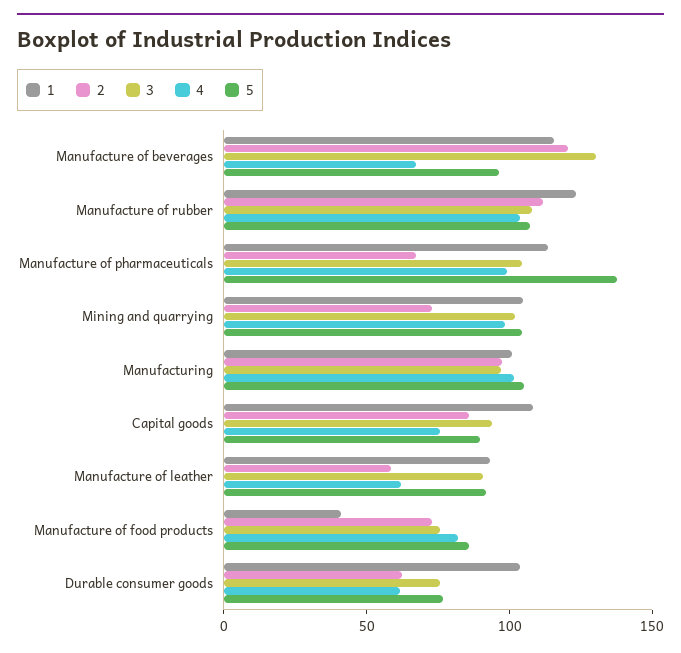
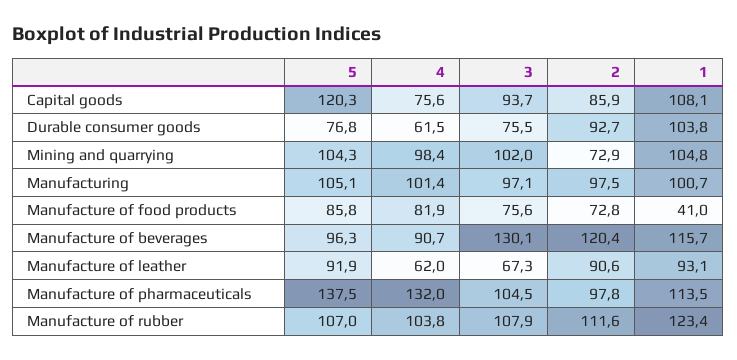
4, Manufacture of beverages: 70 -> 90.7
2, Manufacture of pharmaceuticals: 70 -> 97.8
4, Manufacture of pharmaceuticals: 100 -> 132
5, Capital goods: 90 -> 120.3
2, Manufacture of leather: 60 -> 90.6
3, Manufacture of leather: 90 -> 67.3
2, Durable consumer goods: 60 -> 92.7

